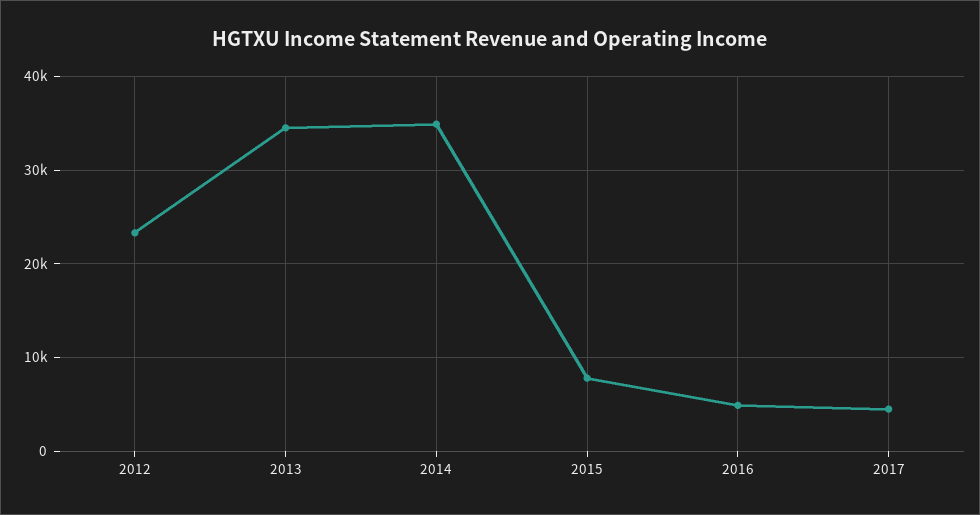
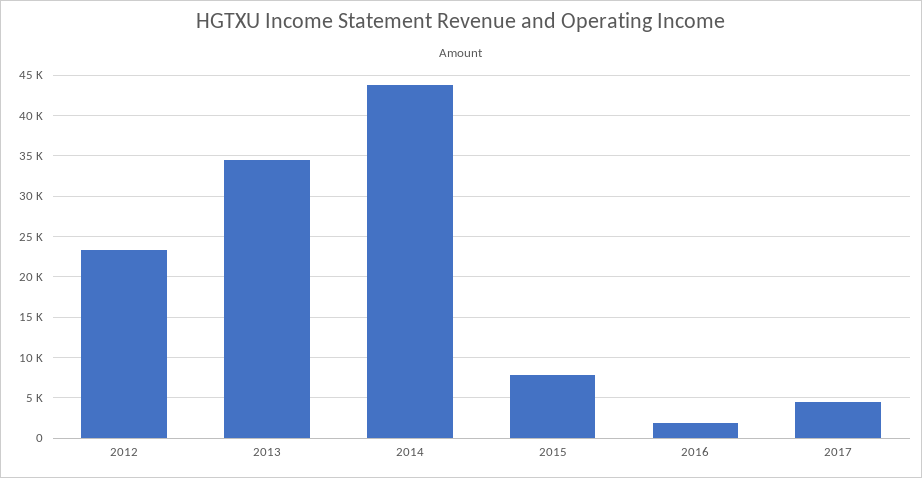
2014: 35000 -> 44000
2016: 5000 -> 2000

